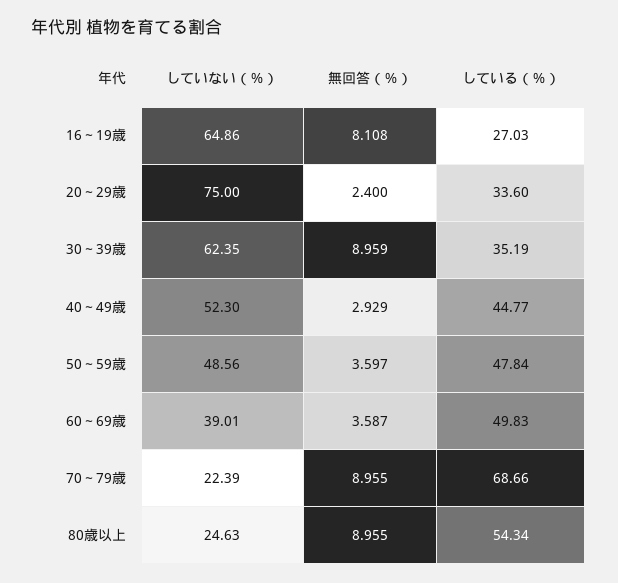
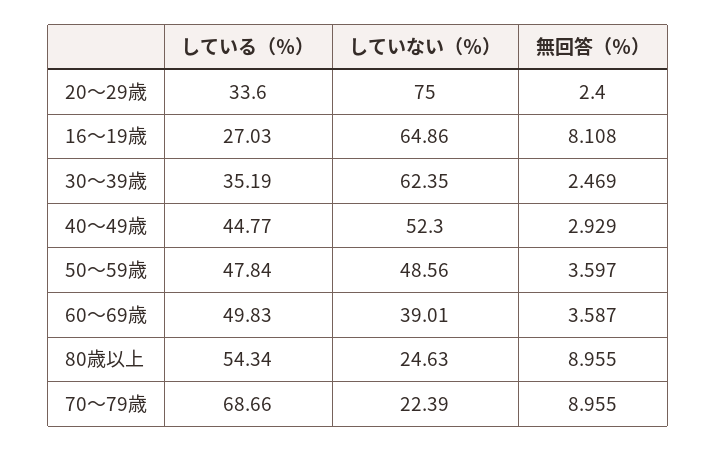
無回答（％）, 30～39歳: 8.959 -> 2.469

